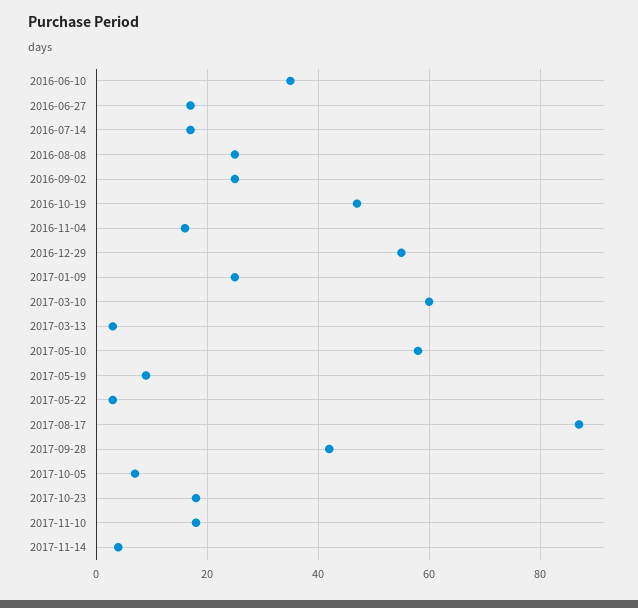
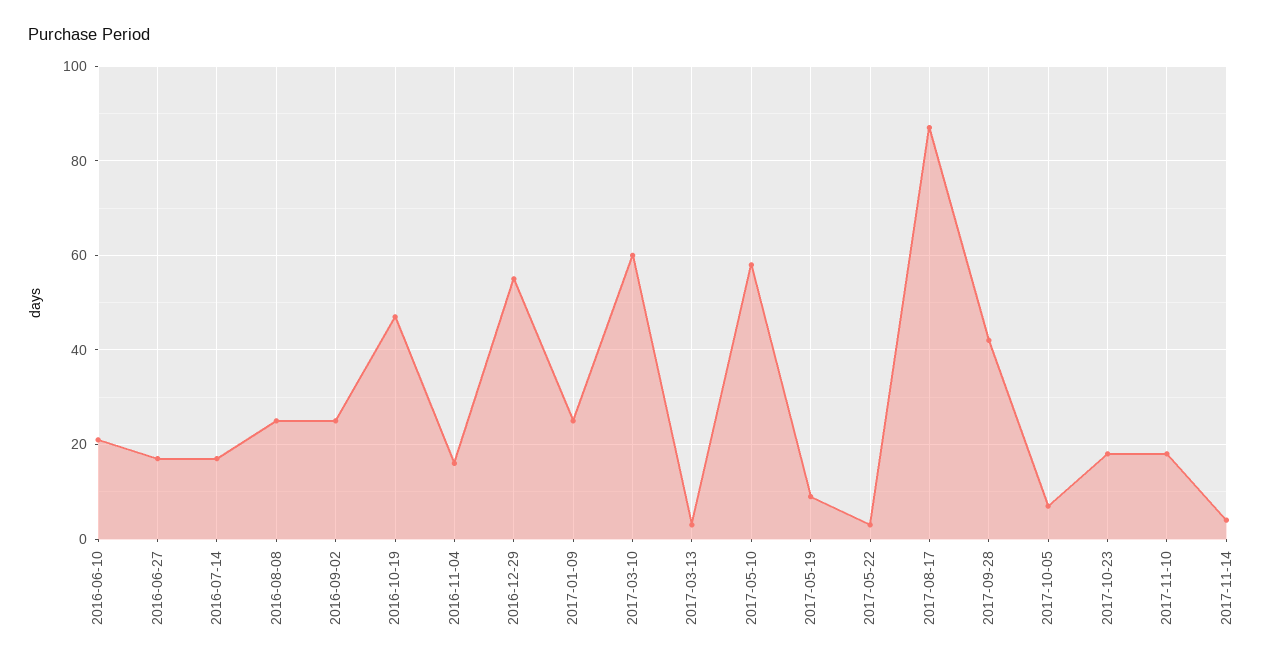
2016-06-10: 35 -> 20

